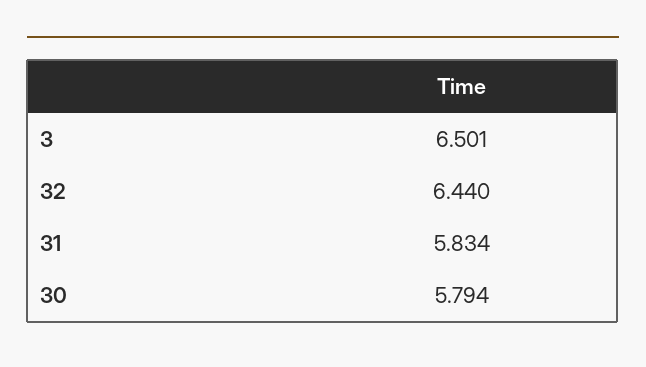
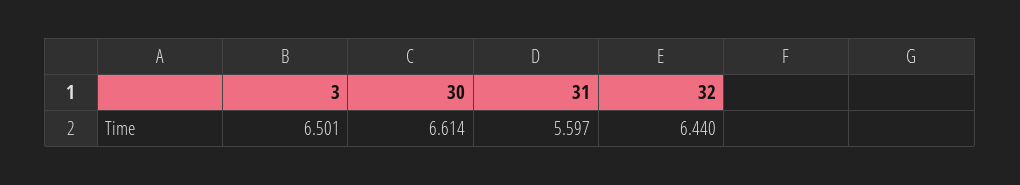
31: 5.834 -> 5.597
30: 5.794 -> 6.614

